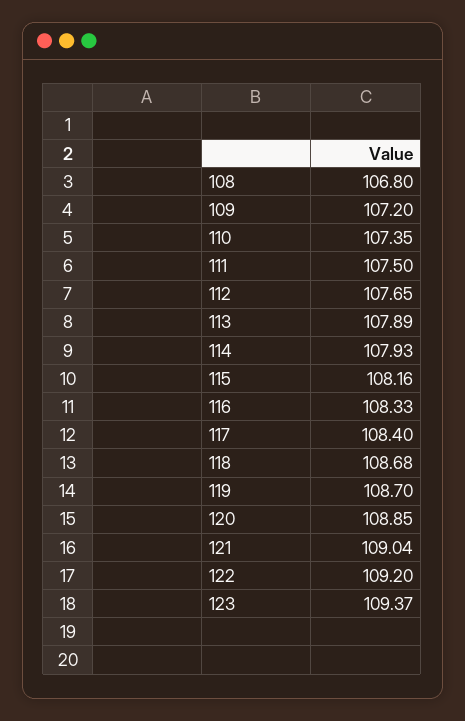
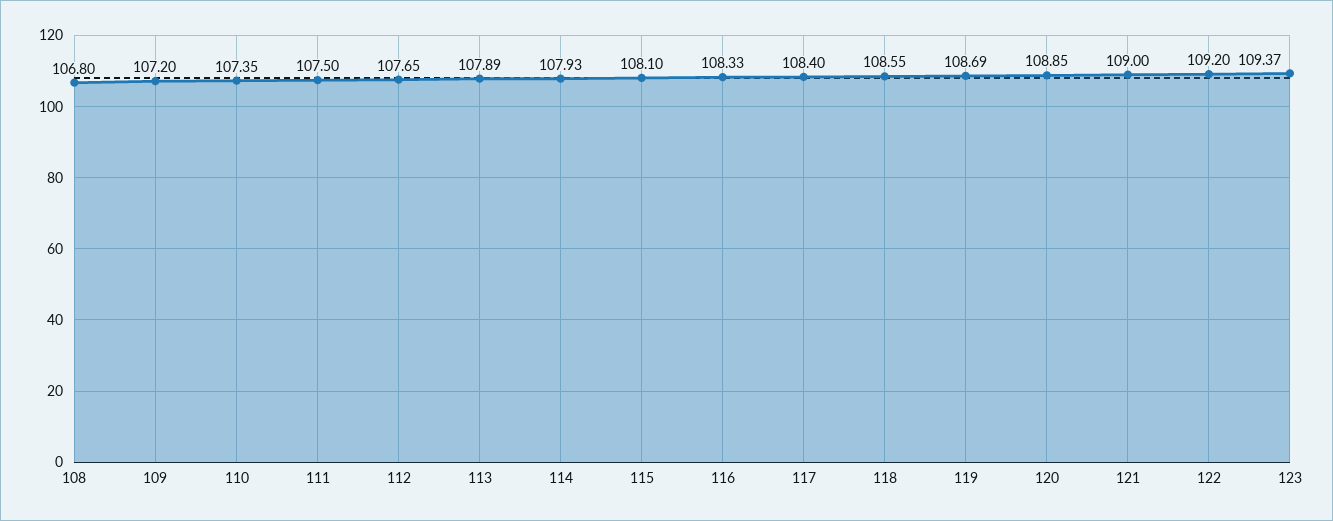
115: 108.16 -> 108.1
118: 108.68 -> 108.55
119: 108.7 -> 108.69
121: 109.04 -> 109

